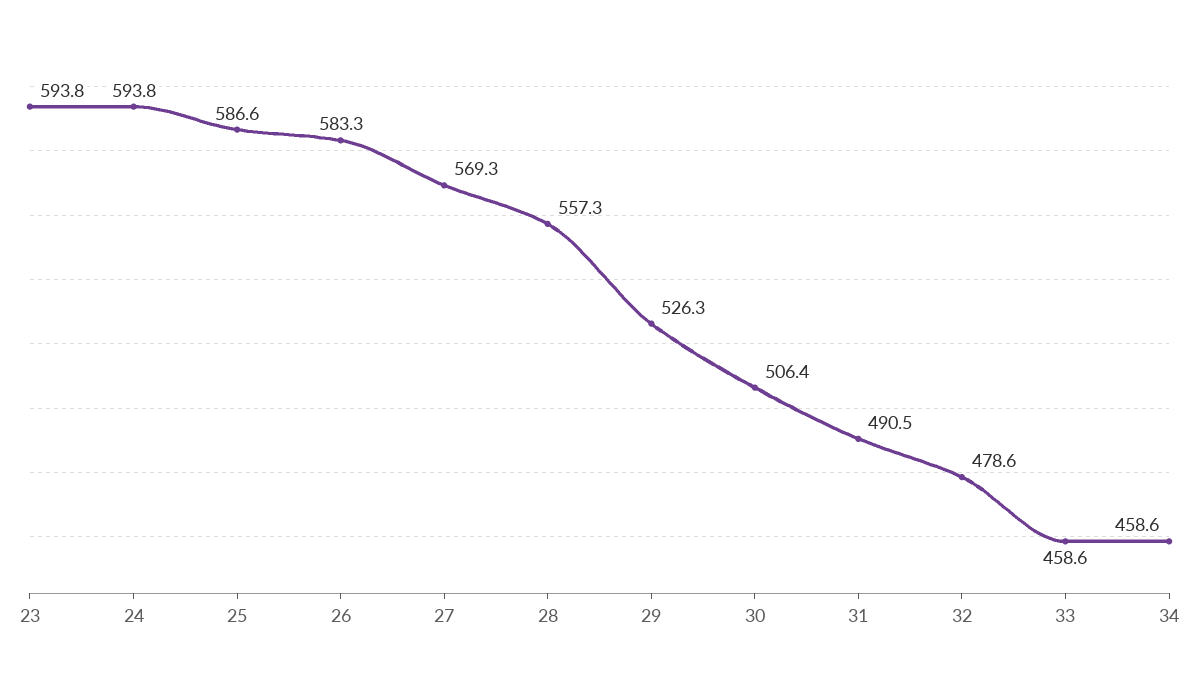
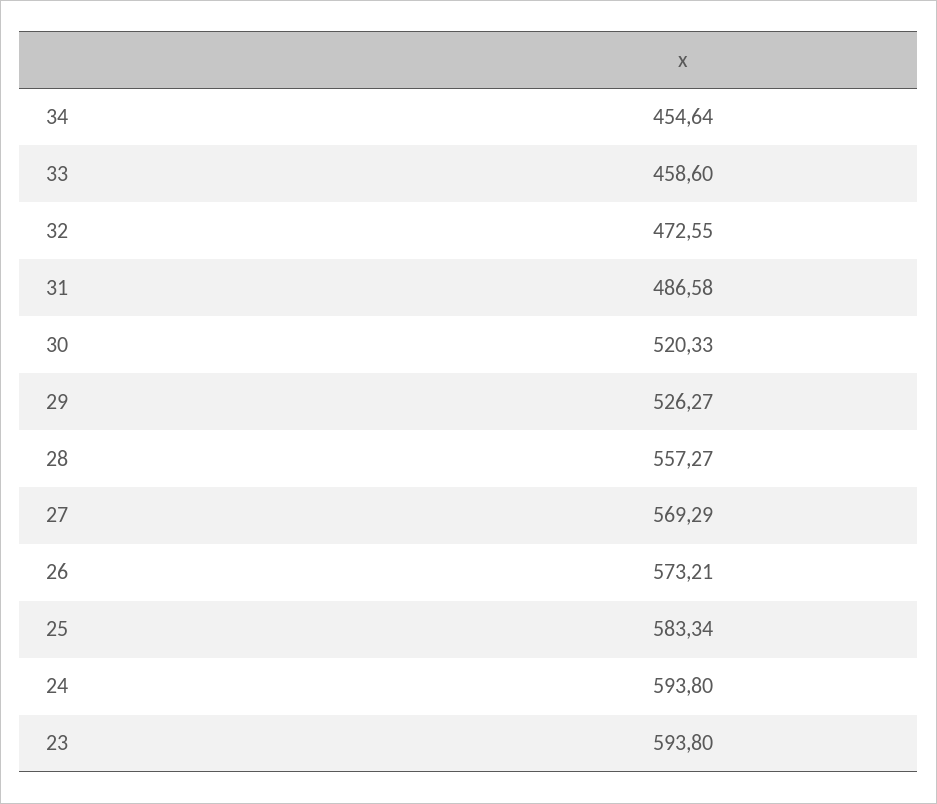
25: 586.6 -> 583.34
26: 583.3 -> 573.21
30: 506.4 -> 520.33
31: 490.5 -> 486.58
32: 478.6 -> 472.55
34: 458.6 -> 454.64

